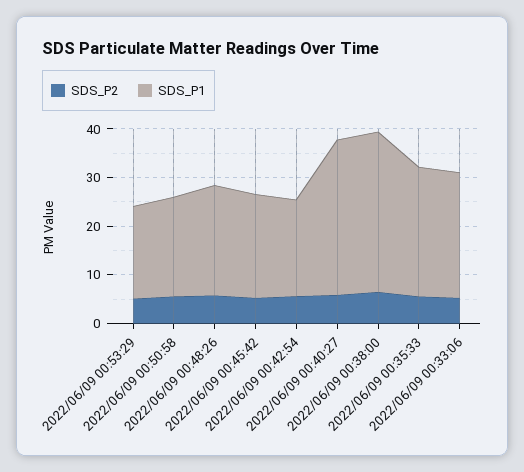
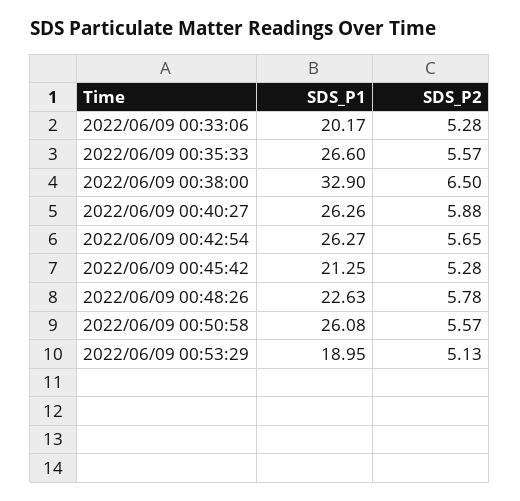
SDS_P1, 2022/06/09 00:50:58: 20 -> 26.08
SDS_P1, 2022/06/09 00:42:54: 20 -> 26.27
SDS_P1, 2022/06/09 00:40:27: 32 -> 26.26
SDS_P1, 2022/06/09 00:33:06: 26 -> 20.17

